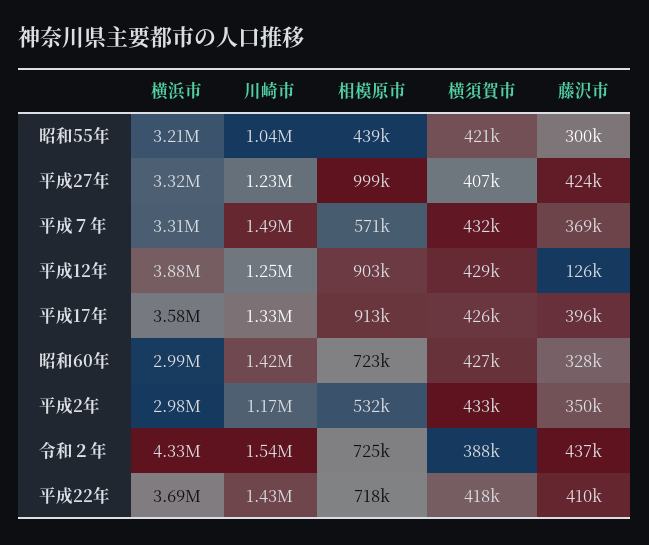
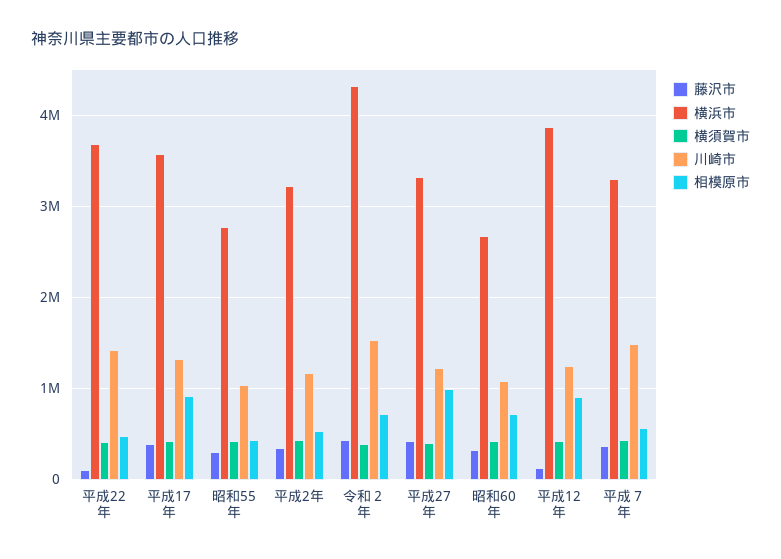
横浜市, 昭和55年: 3210000 -> 2800000
横浜市, 昭和60年: 2990000 -> 2700000
川崎市, 昭和60年: 1420000 -> 1100000
横浜市, 平成2年: 2980000 -> 3200000
相模原市, 平成22年: 718000 -> 500000
藤沢市, 平成22年: 410000 -> 100000

